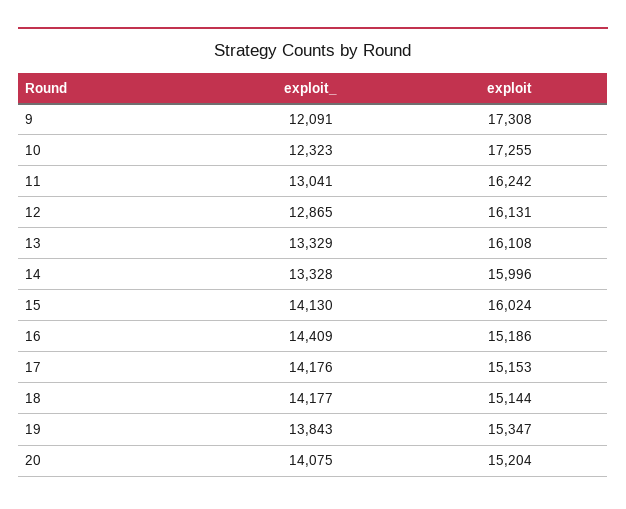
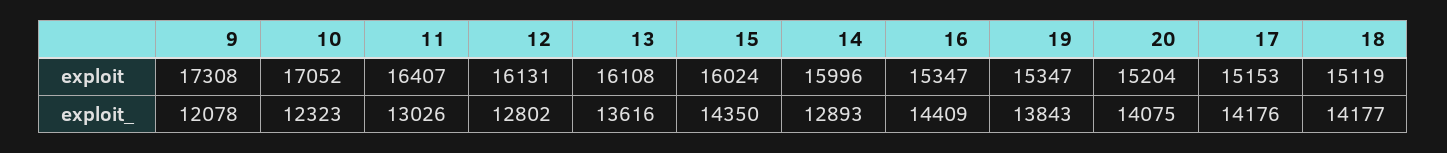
exploit_, 9: 12091 -> 12078
exploit, 10: 17255 -> 17052
exploit_, 11: 13041 -> 13026
exploit, 11: 16242 -> 16407
exploit_, 12: 12865 -> 12802
exploit_, 13: 13329 -> 13616
exploit_, 14: 13328 -> 12893
exploit_, 15: 14130 -> 14350
exploit, 16: 15186 -> 15347
exploit, 18: 15144 -> 15119

